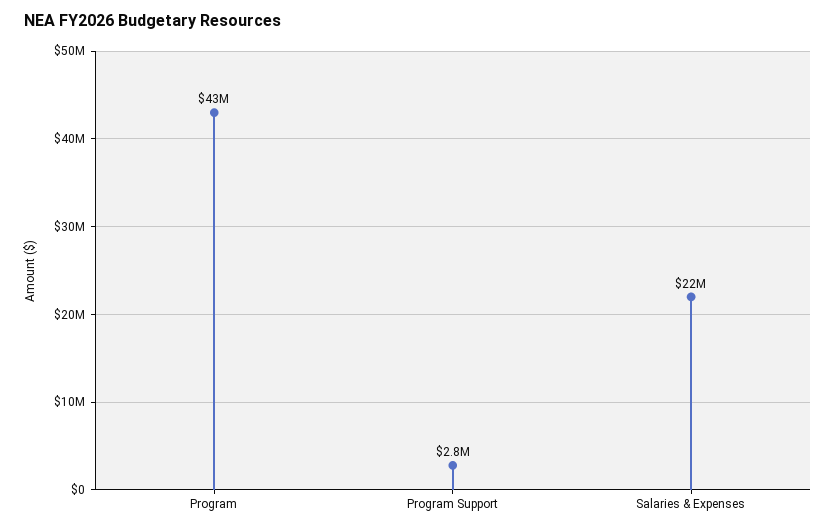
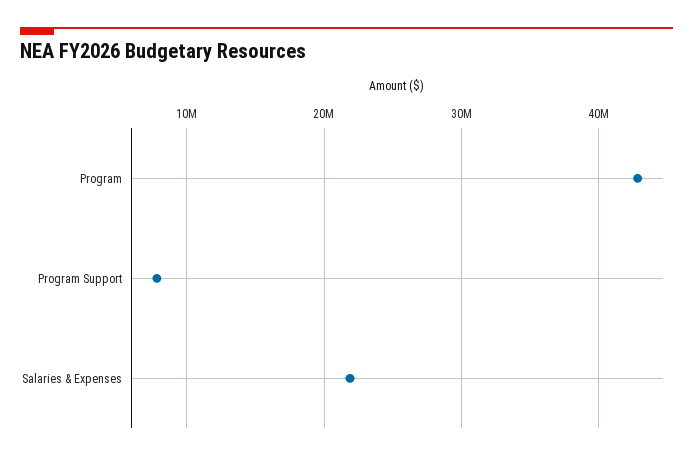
Program Support: 2800000 -> 8000000

